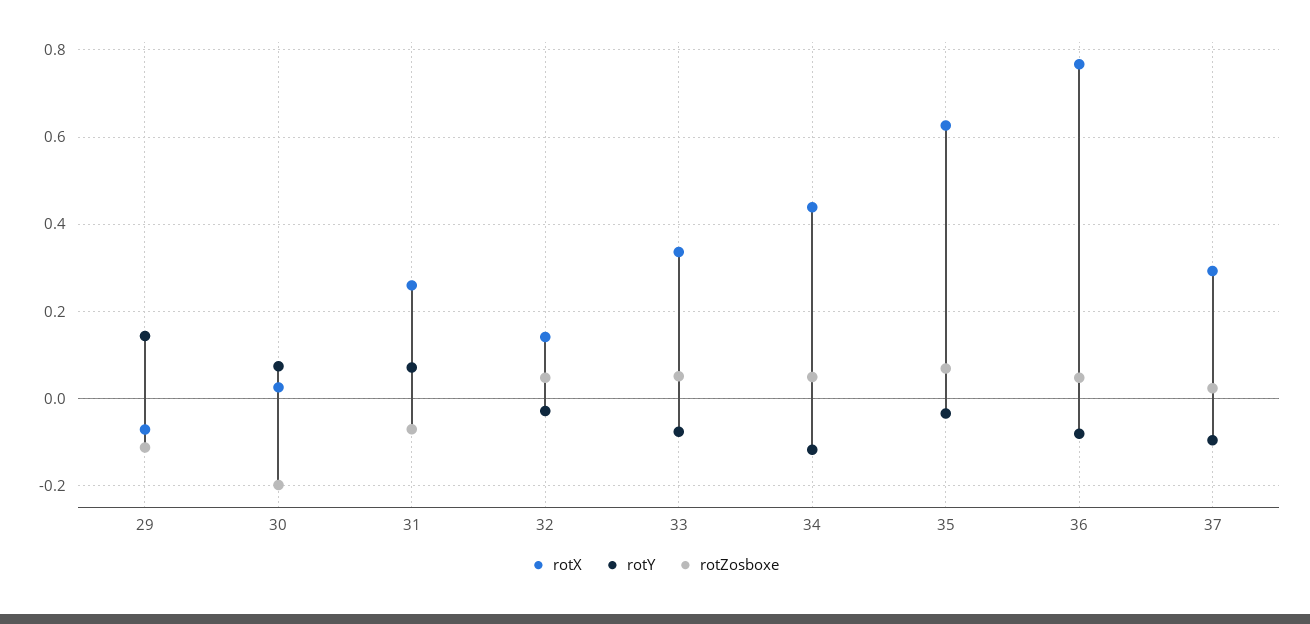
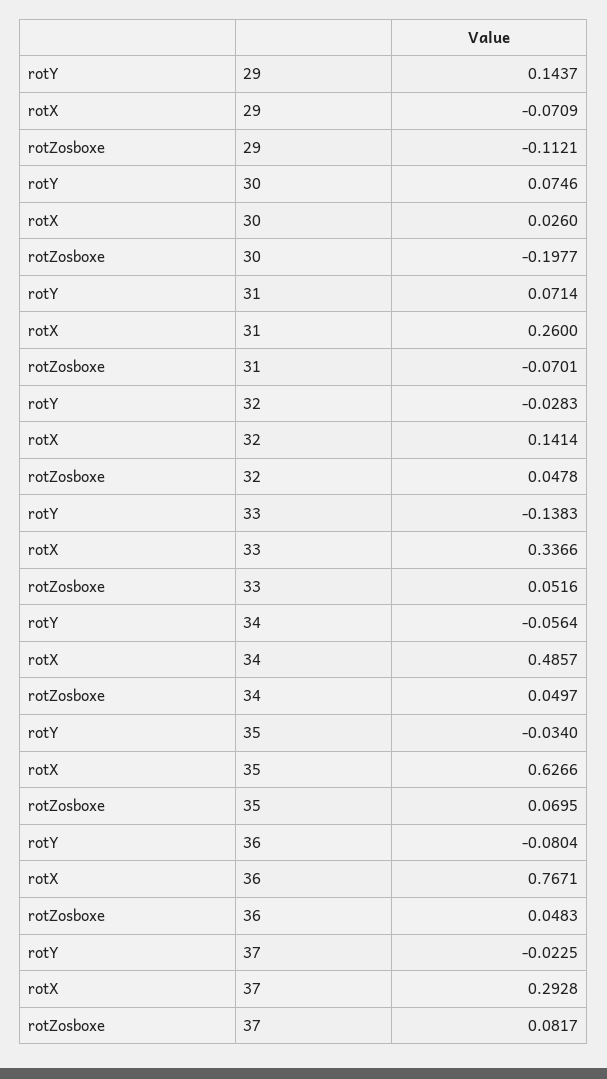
rotY, 33: -0.08 -> -0.1383
rotX, 34: 0.44 -> 0.4857
rotY, 34: -0.12 -> -0.0564
rotY, 37: -0.1 -> -0.0225
rotZosboxe, 37: 0.02 -> 0.0817

